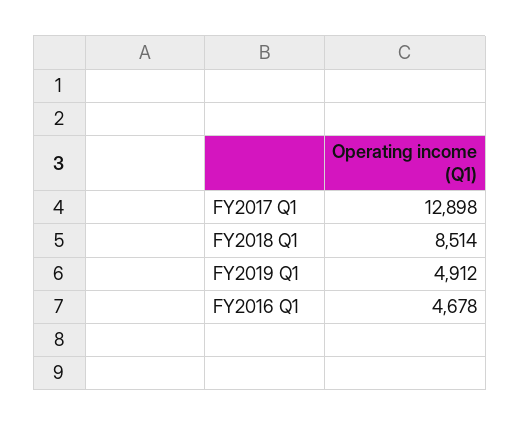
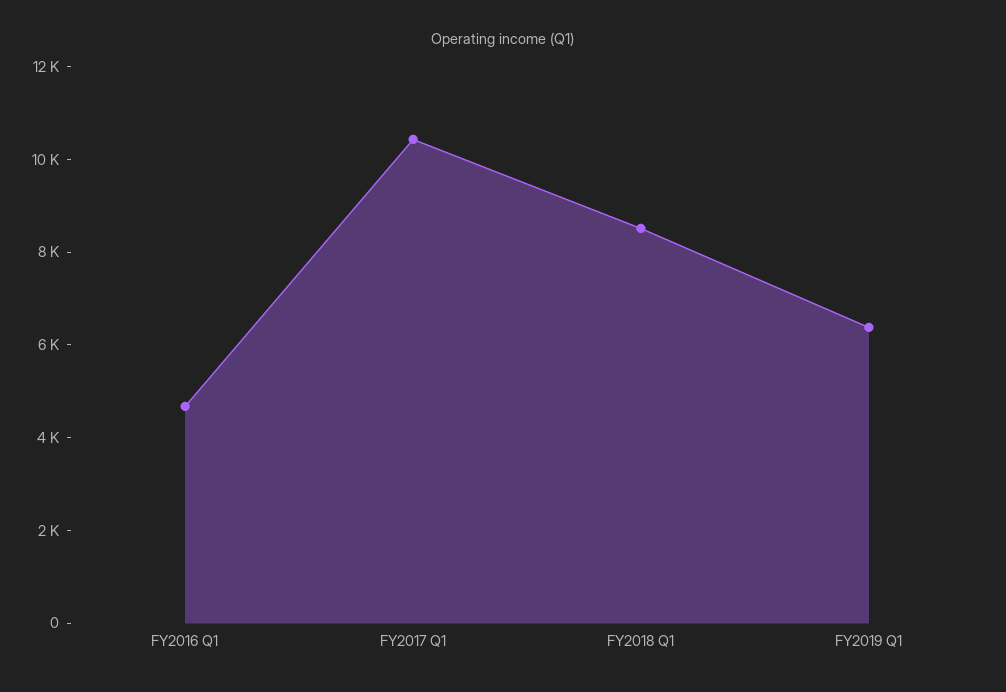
FY2017 Q1: 12898 -> 10500
FY2019 Q1: 4912 -> 6500

